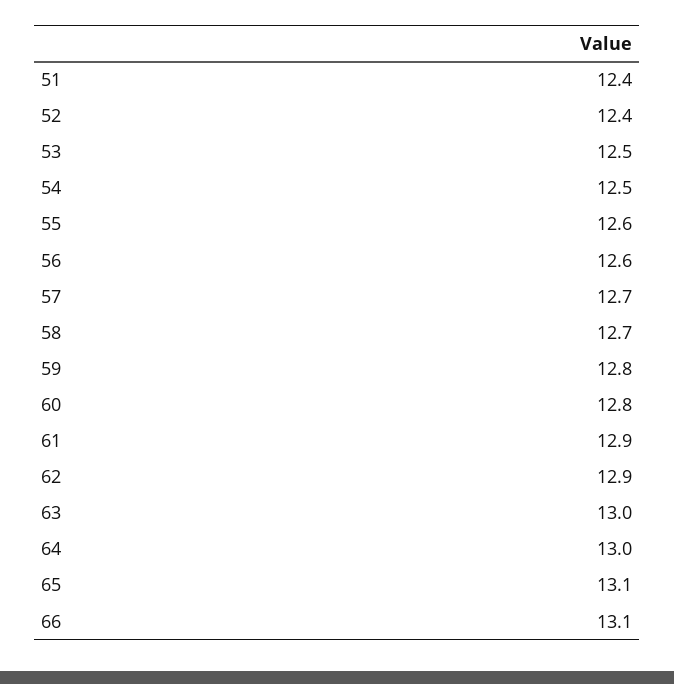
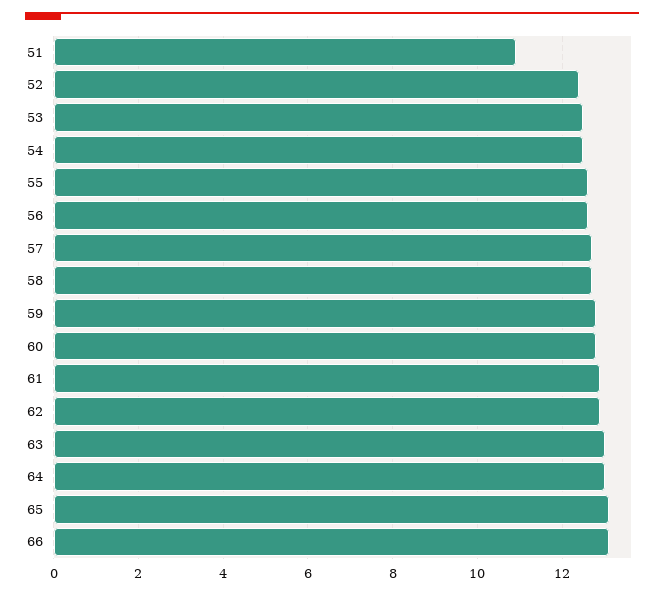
51: 12.4 -> 11

